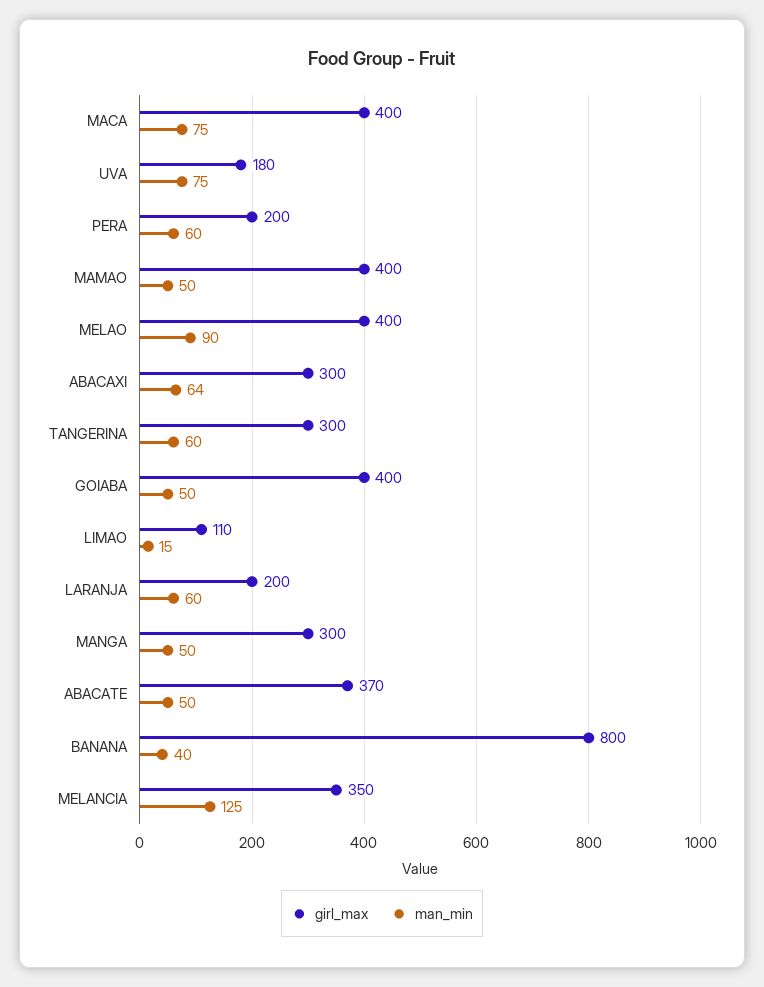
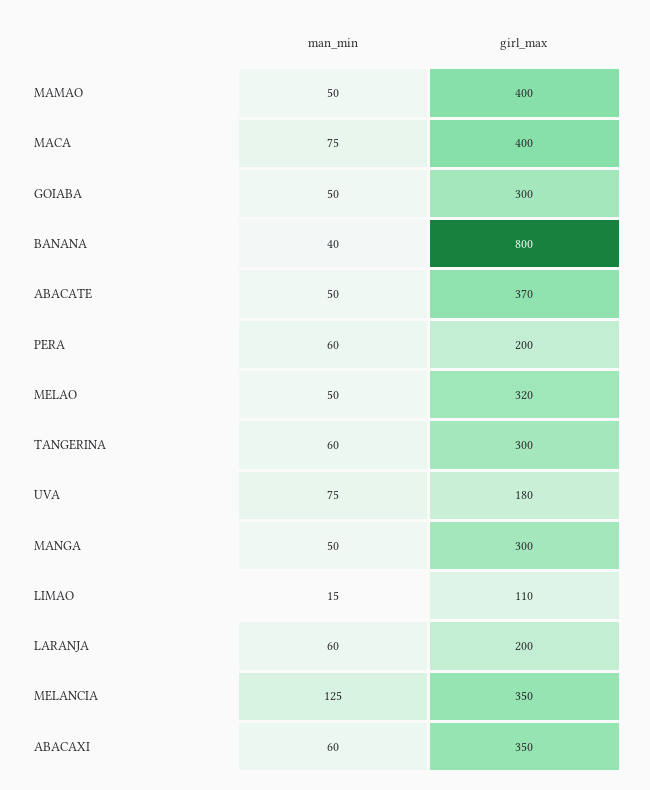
girl_max, MELAO: 400 -> 320
man_min, MELAO: 90 -> 50
girl_max, ABACAXI: 300 -> 350
man_min, ABACAXI: 64 -> 60
girl_max, GOIABA: 400 -> 300

